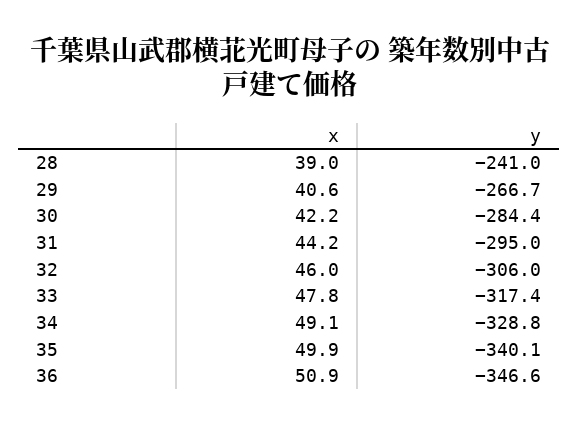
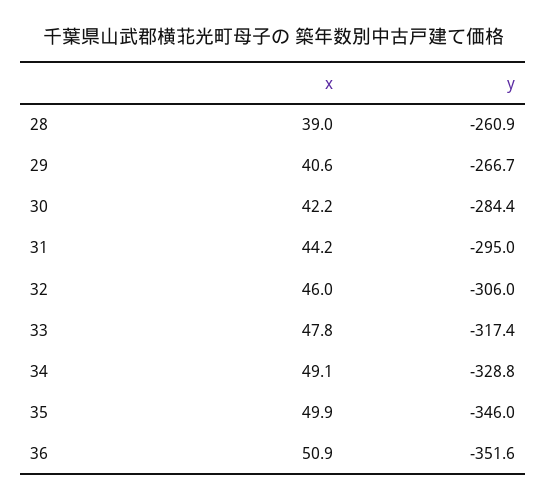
y, 28: -241 -> -260.9
y, 35: -340.1 -> -346
y, 36: -346.6 -> -351.6

